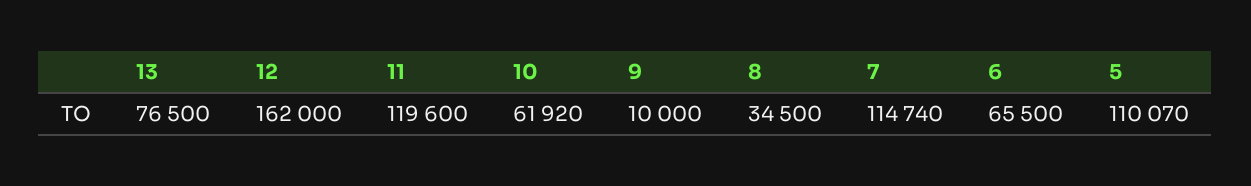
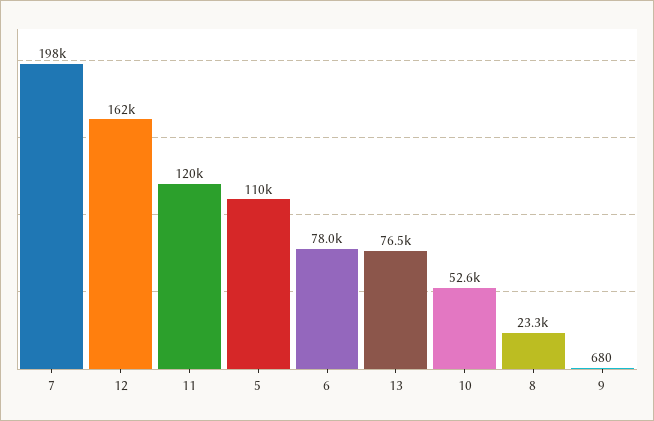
10: 61920 -> 52600
9: 10000 -> 680
8: 34500 -> 23300
7: 114740 -> 198000
6: 65500 -> 78000

